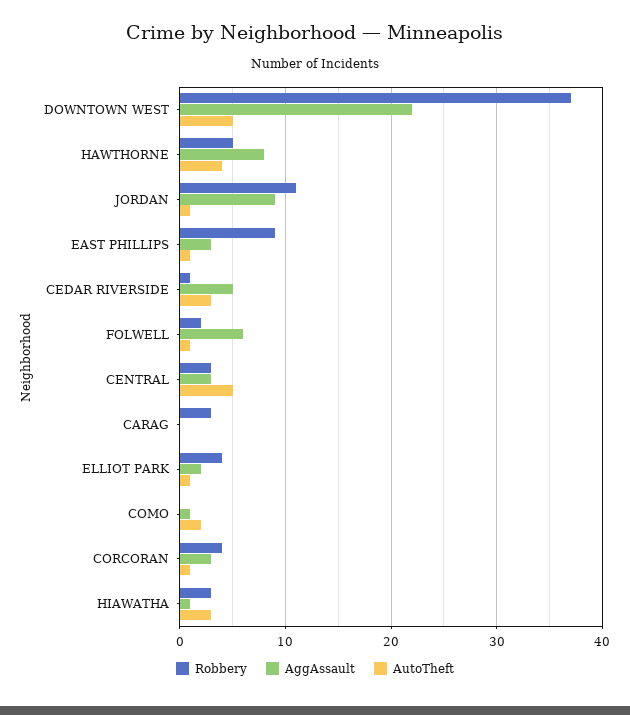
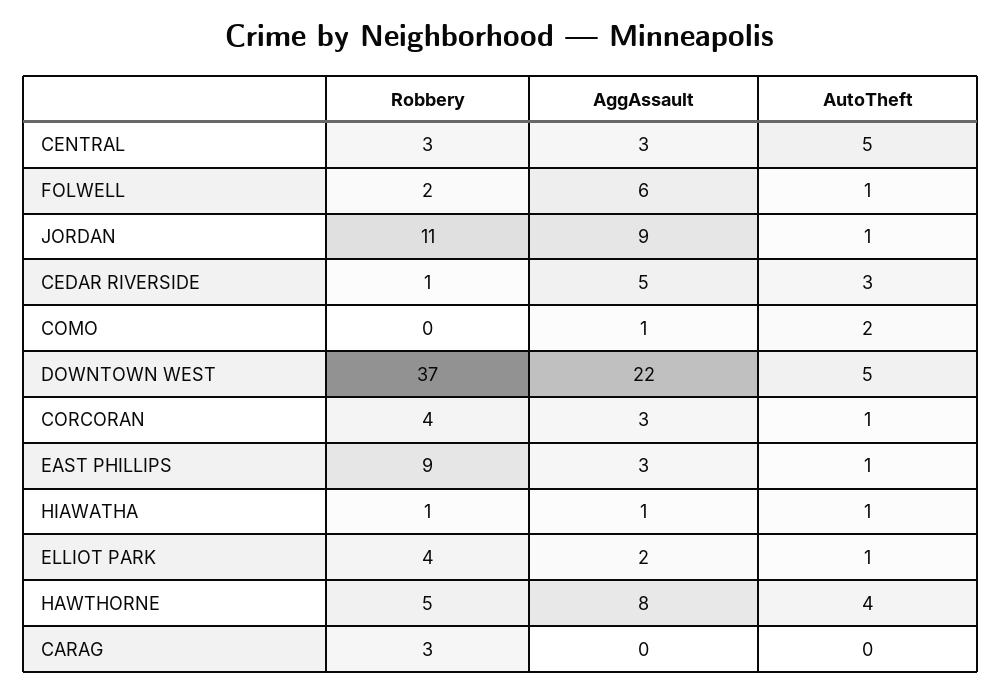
Robbery, HIAWATHA: 3 -> 1
AutoTheft, HIAWATHA: 3 -> 1

